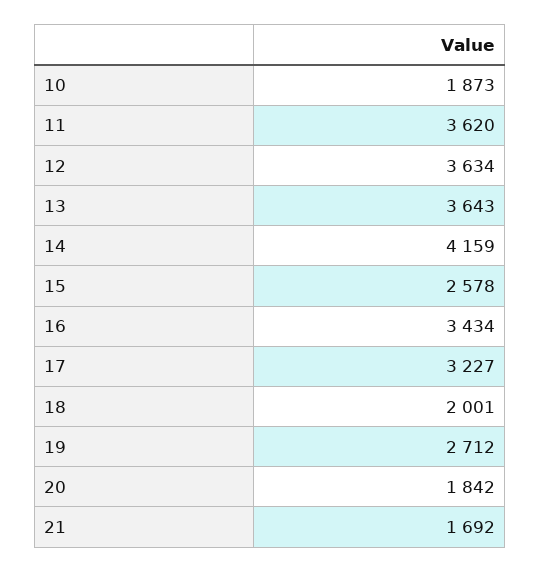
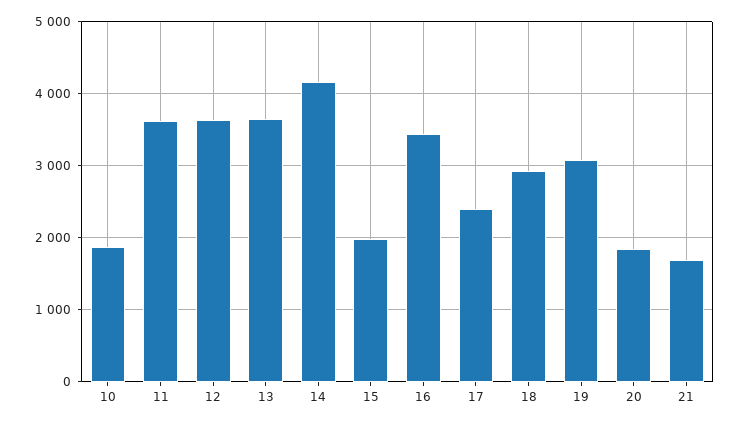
15: 2578 -> 2000
17: 3227 -> 2400
18: 2001 -> 2900
19: 2712 -> 3100

